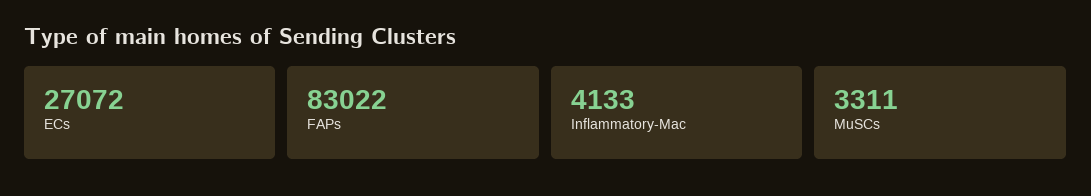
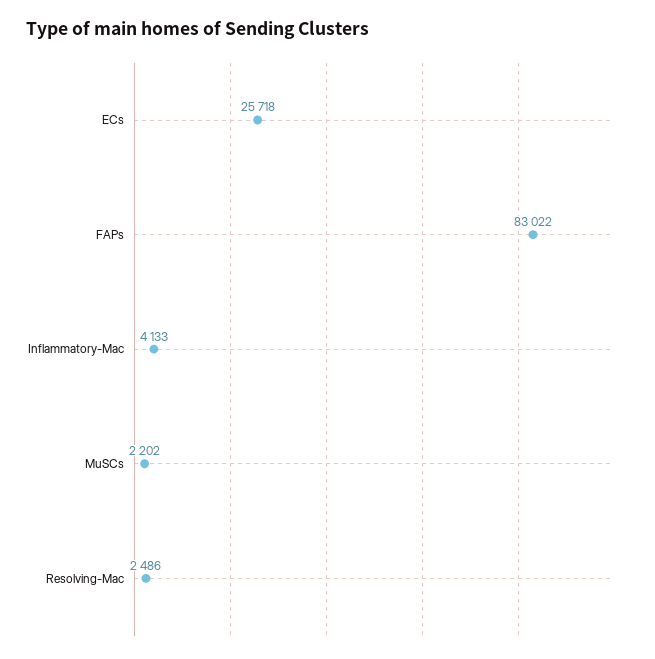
ECs: 27072 -> 25718
MuSCs: 3311 -> 2202
Resolving-Mac: none -> 2486

